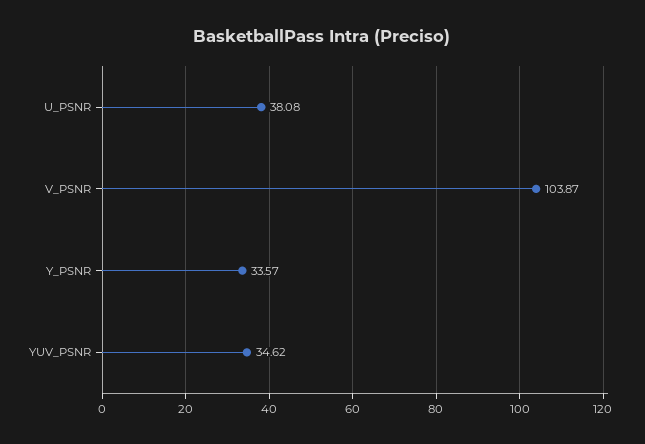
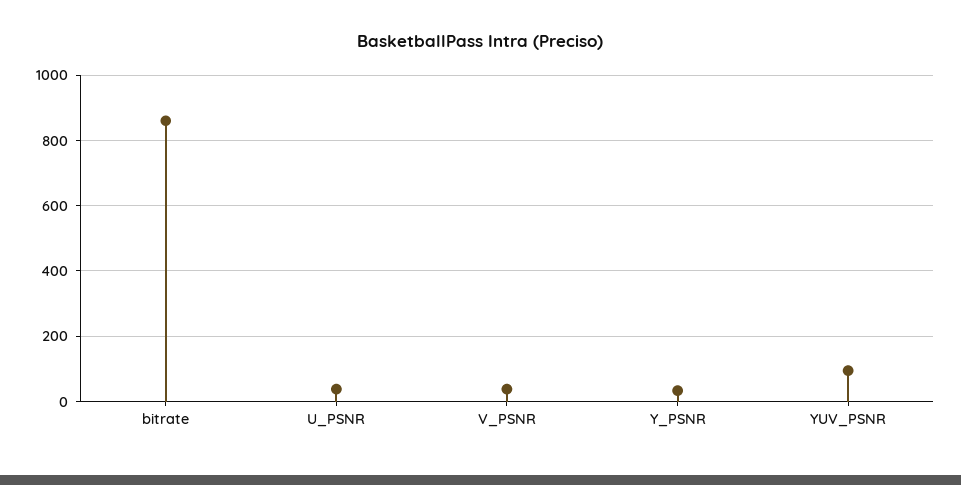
V_PSNR: 103.87 -> 40
YUV_PSNR: 34.62 -> 100
bitrate: none -> 860

